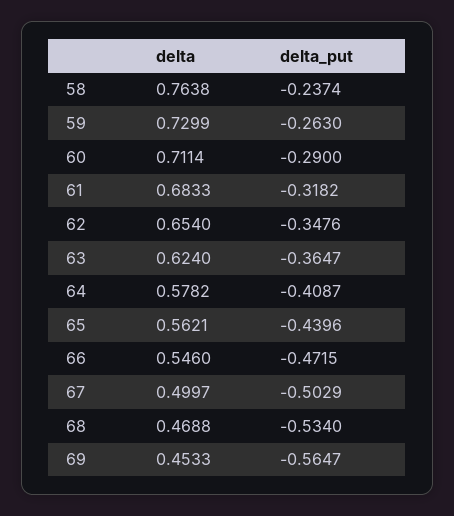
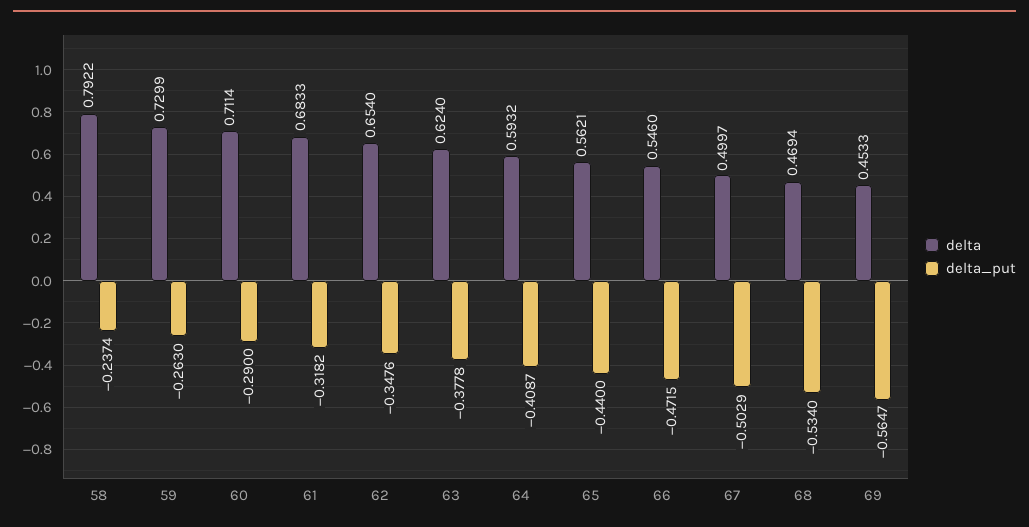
delta, 58: 0.7638 -> 0.7922
delta_put, 63: -0.3647 -> -0.3778
delta, 64: 0.5782 -> 0.5932
delta_put, 65: -0.4396 -> -0.44
delta, 68: 0.4688 -> 0.4694

